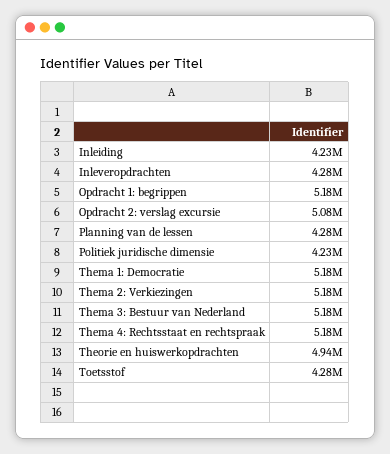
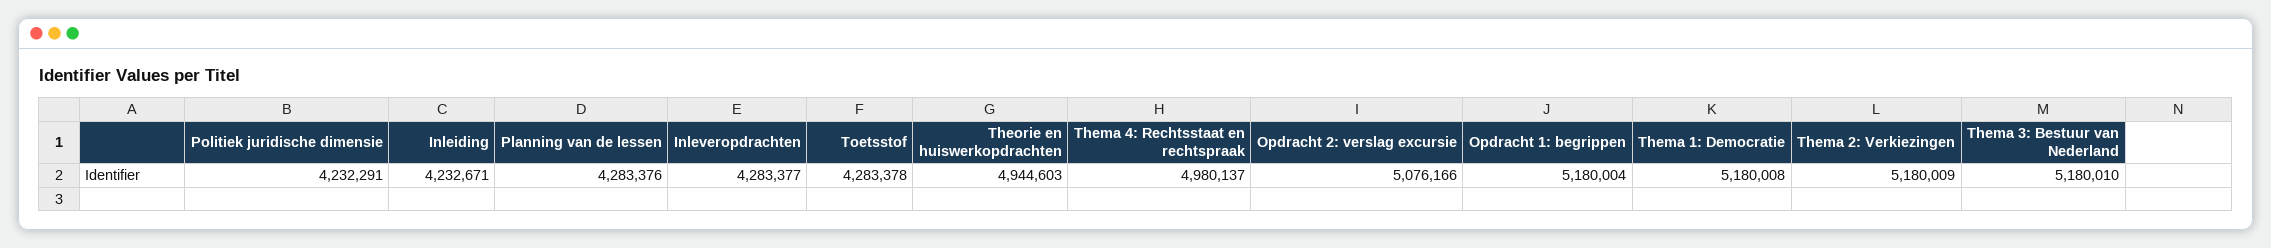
Thema 4: Rechtsstaat en rechtspraak: 5180000 -> 4980137

